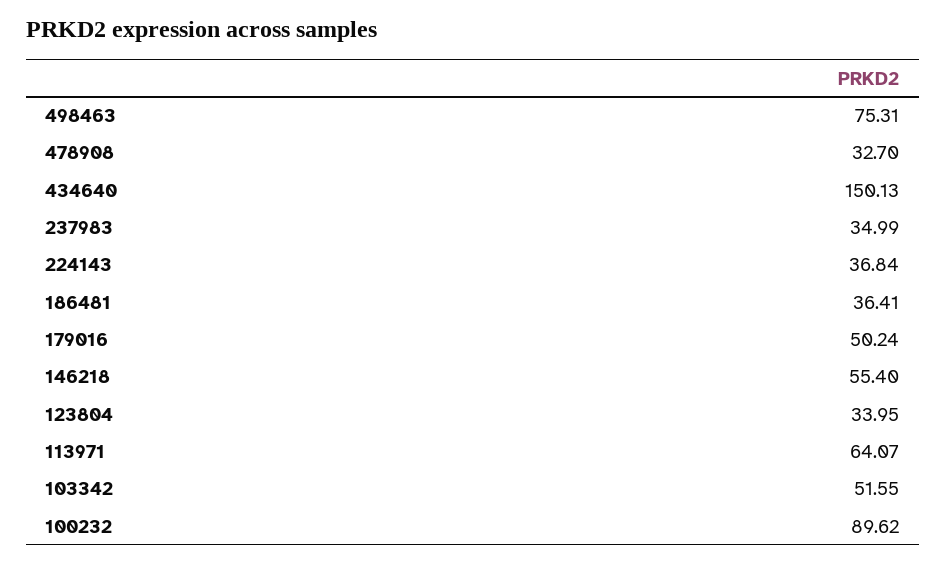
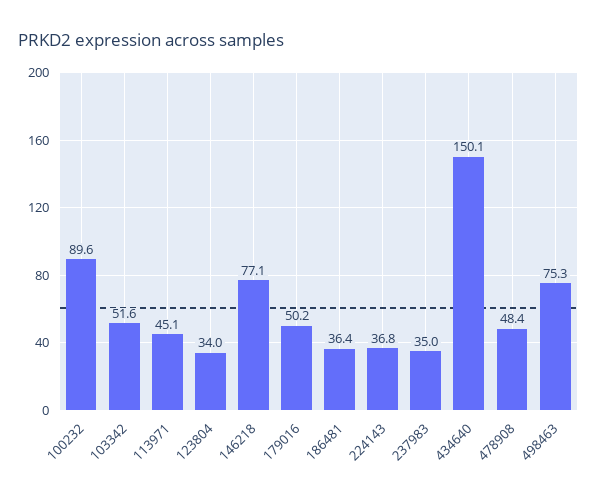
478908: 32.7 -> 48.4
146218: 55.4 -> 77.1
113971: 64.07 -> 45.1

